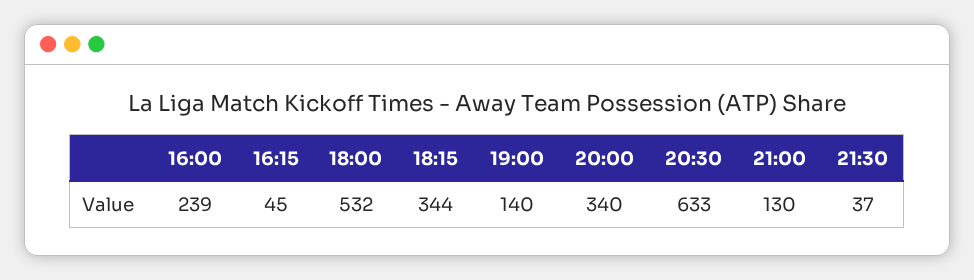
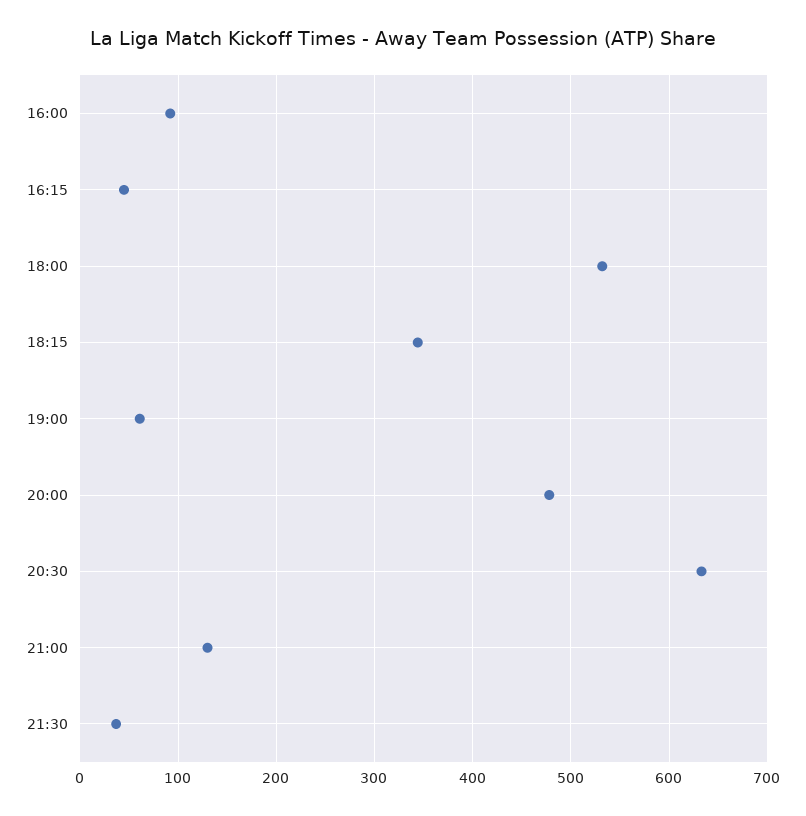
16:00: 239 -> 90
19:00: 140 -> 60
20:00: 340 -> 480

